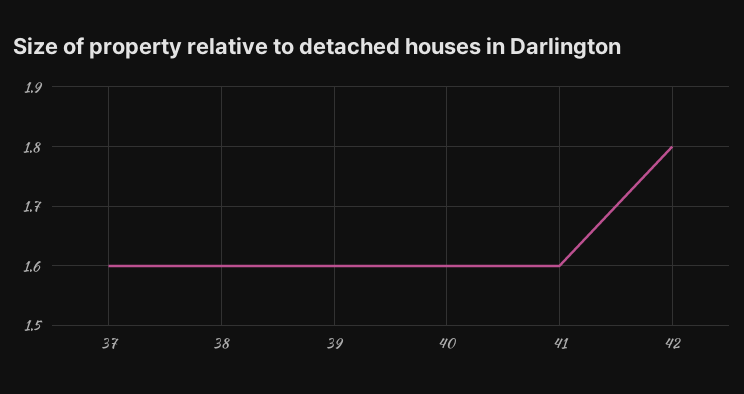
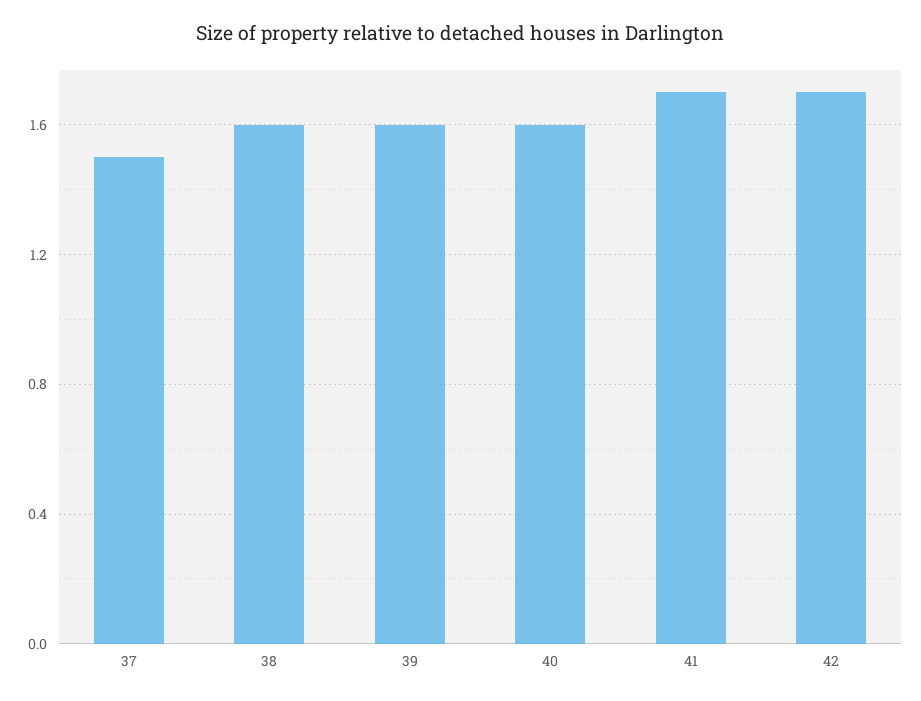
37: 1.6 -> 1.5
41: 1.6 -> 1.7
42: 1.8 -> 1.7

